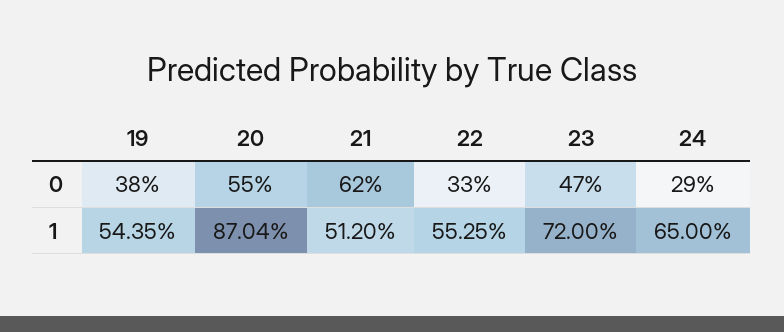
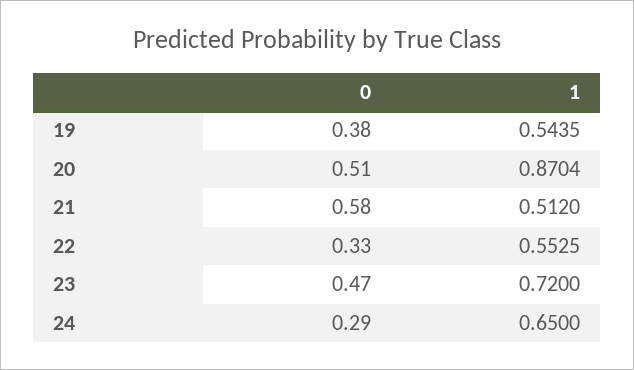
20, 0: 0.55 -> 0.51
21, 0: 0.62 -> 0.58

